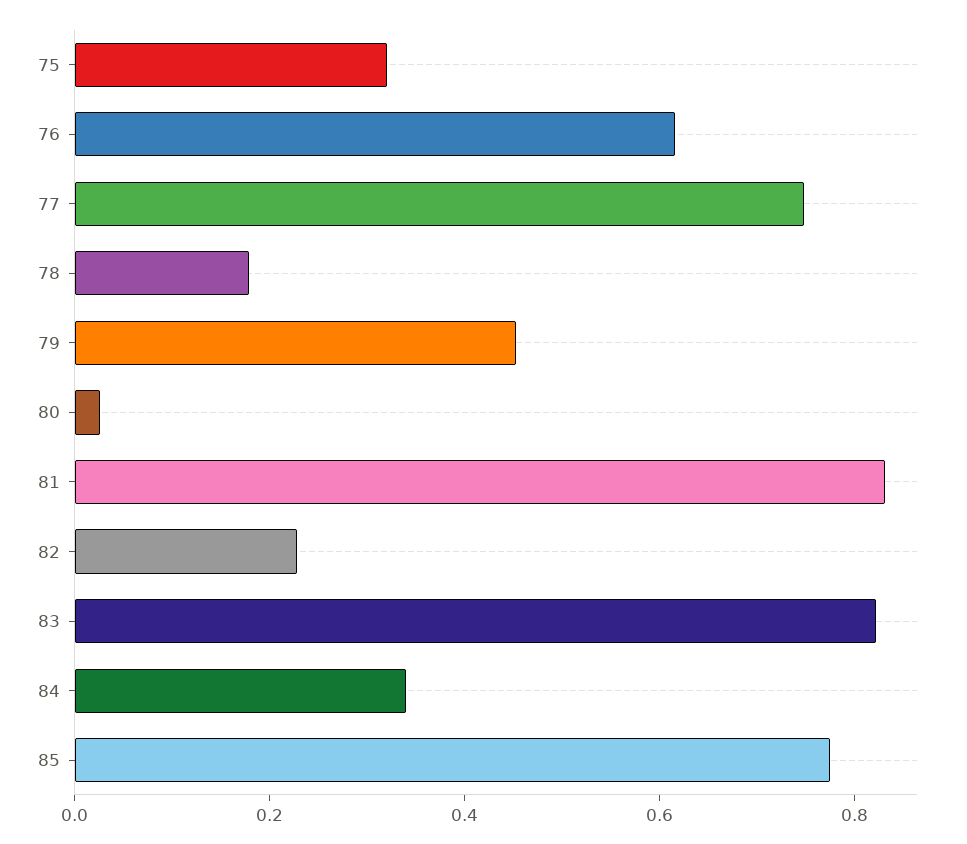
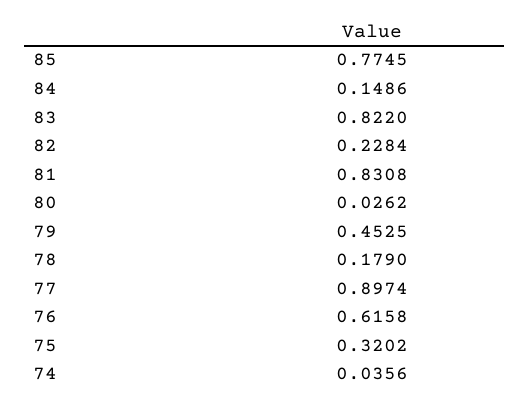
77: 0.75 -> 0.8974
84: 0.35 -> 0.1486
74: none -> 0.0356

